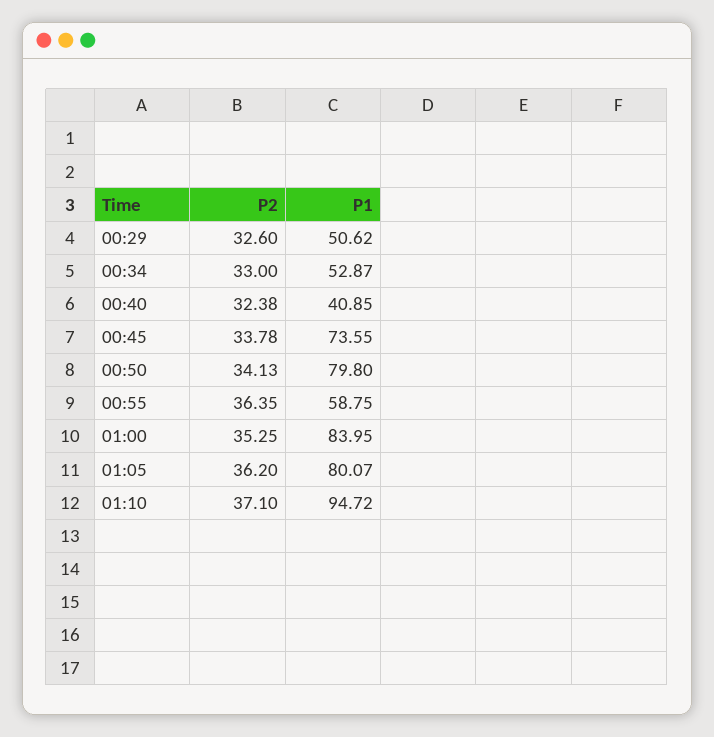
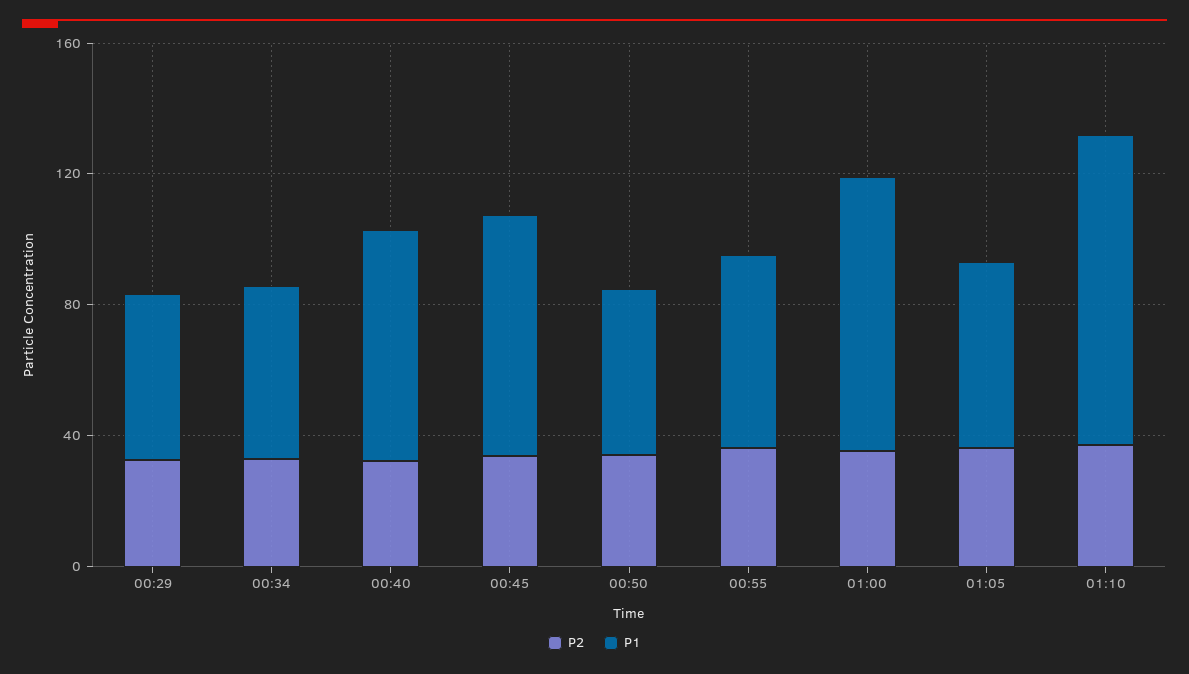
P1, 00:40: 40.85 -> 70
P1, 00:50: 79.8 -> 50
P1, 01:05: 80.07 -> 60

